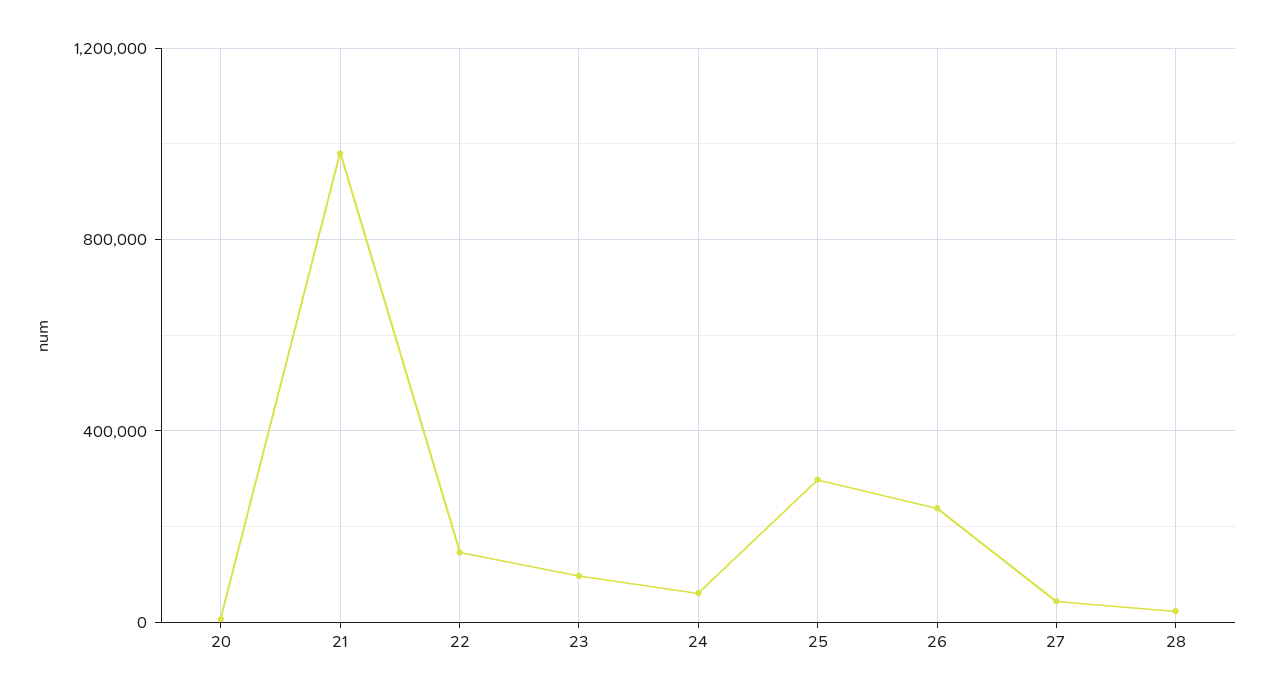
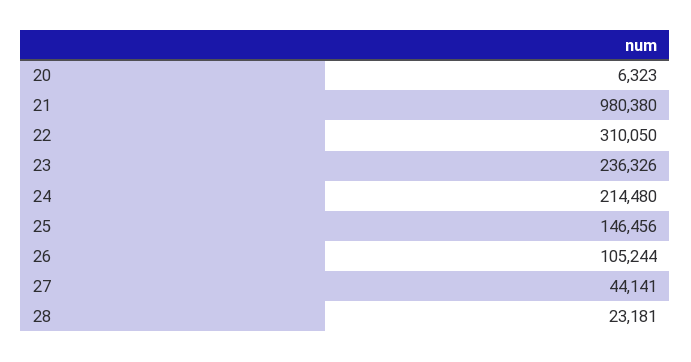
22: 150000 -> 310050
23: 100000 -> 236326
24: 50000 -> 214480
25: 300000 -> 146456
26: 250000 -> 105244

